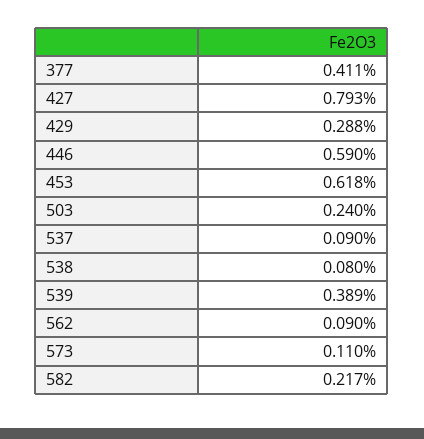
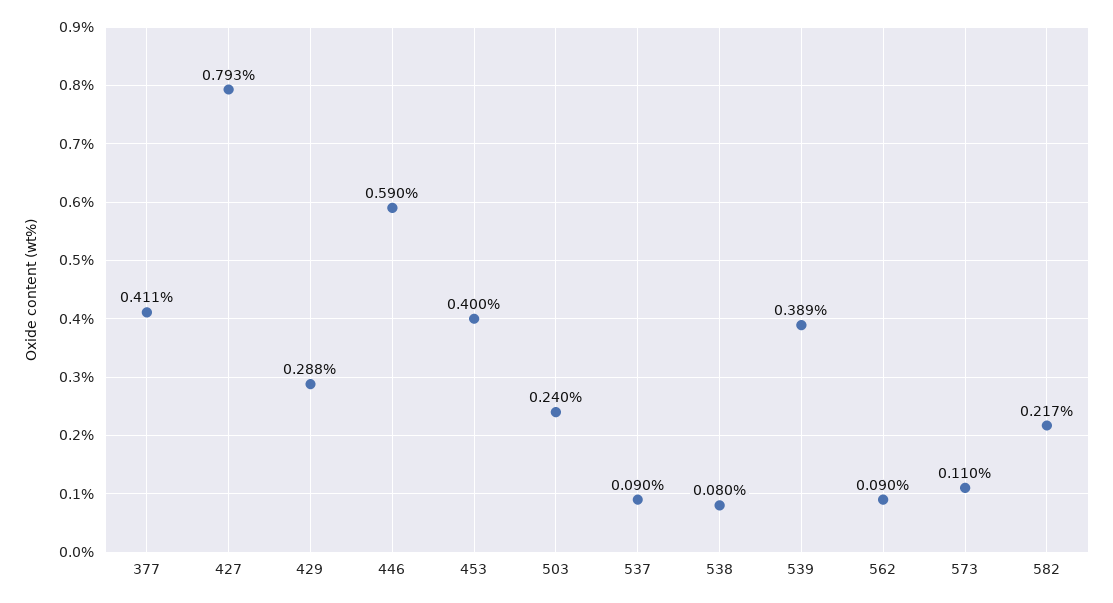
453: 0.618 -> 0.4

